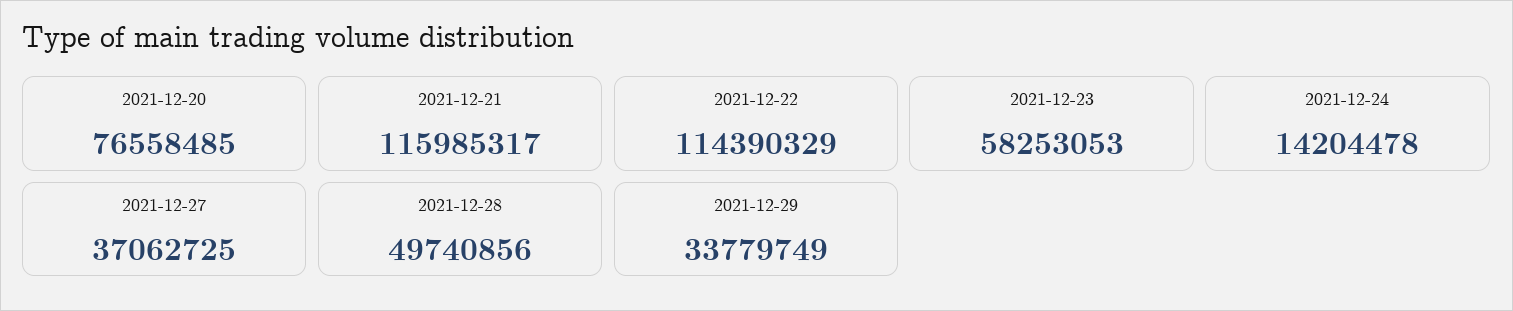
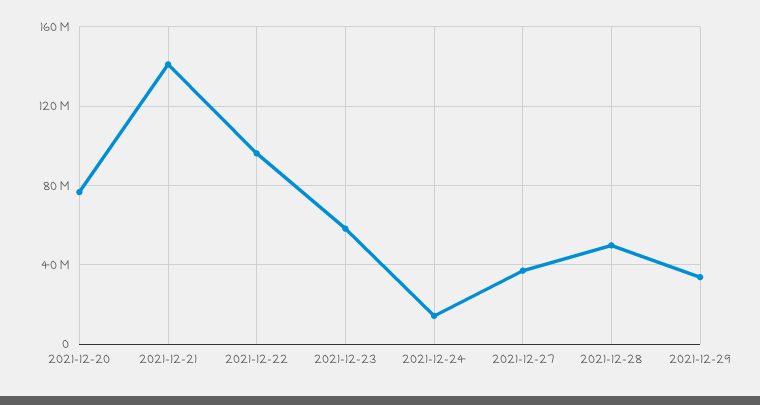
2021-12-21: 115985317 -> 140000000
2021-12-22: 114390329 -> 95000000

